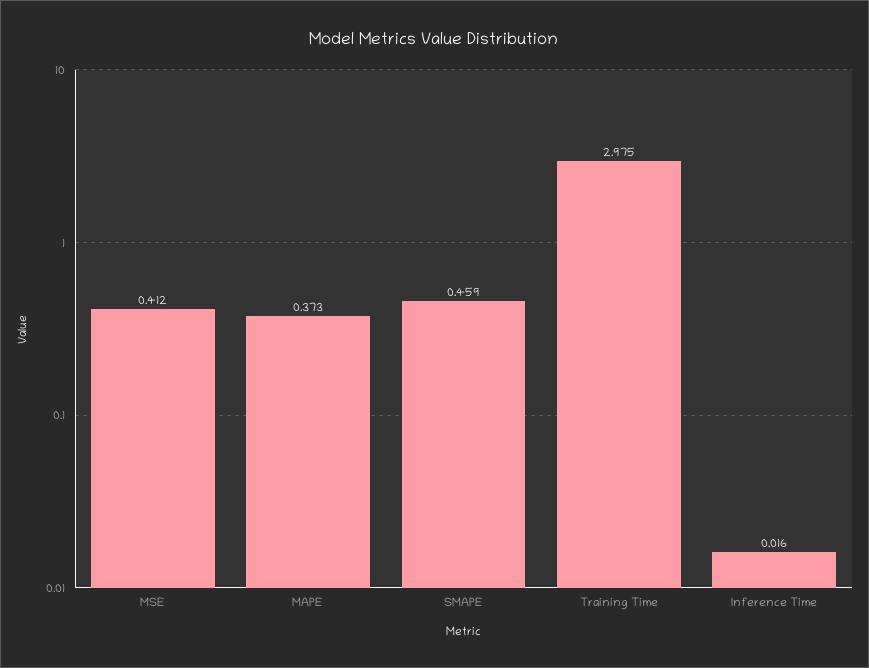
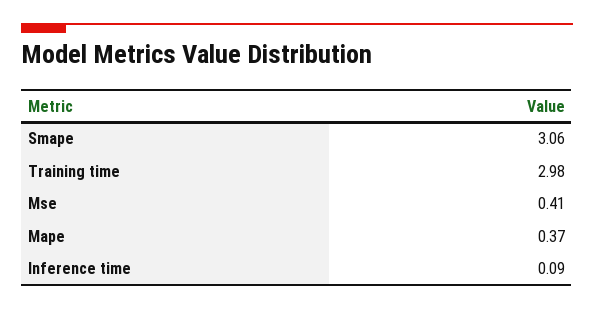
SMAPE: 0.459 -> 3.06
Inference Time: 0.016 -> 0.09

